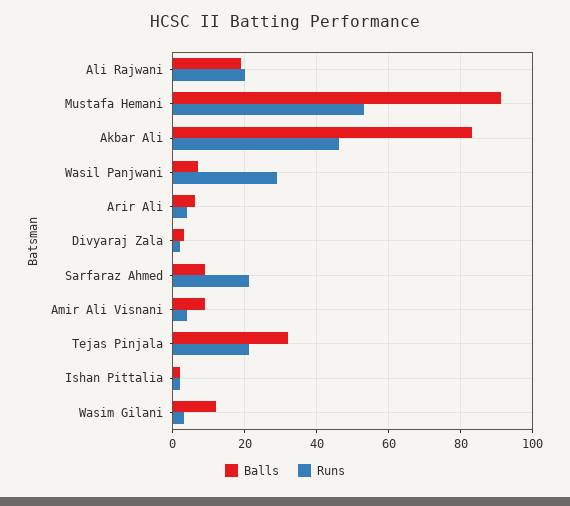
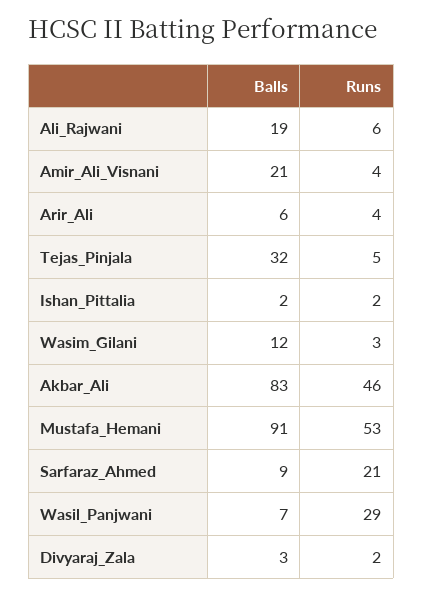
Runs, Ali Rajwani: 20 -> 6
Balls, Amir Ali Visnani: 10 -> 21
Runs, Tejas Pinjala: 20 -> 5

